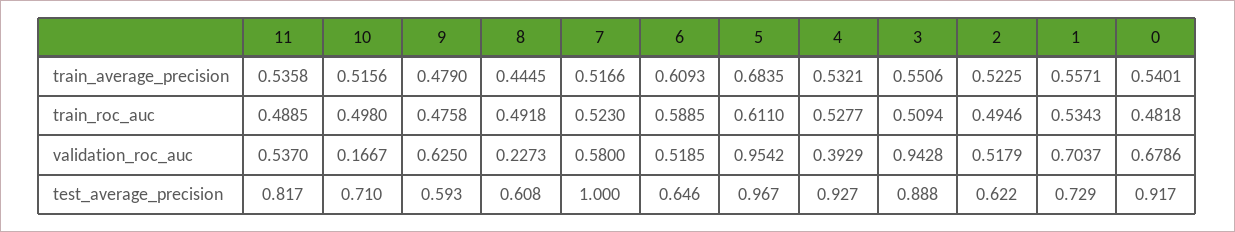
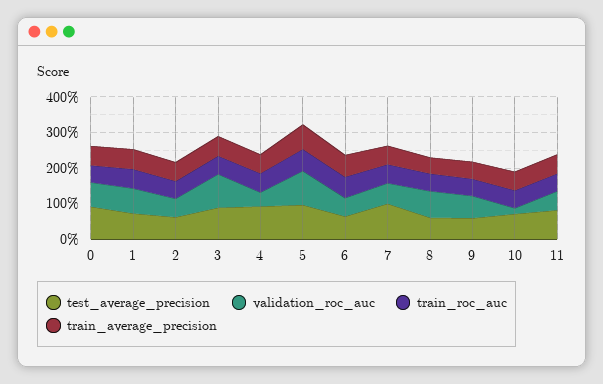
validation_roc_auc, 8: 0.2273 -> 0.75

